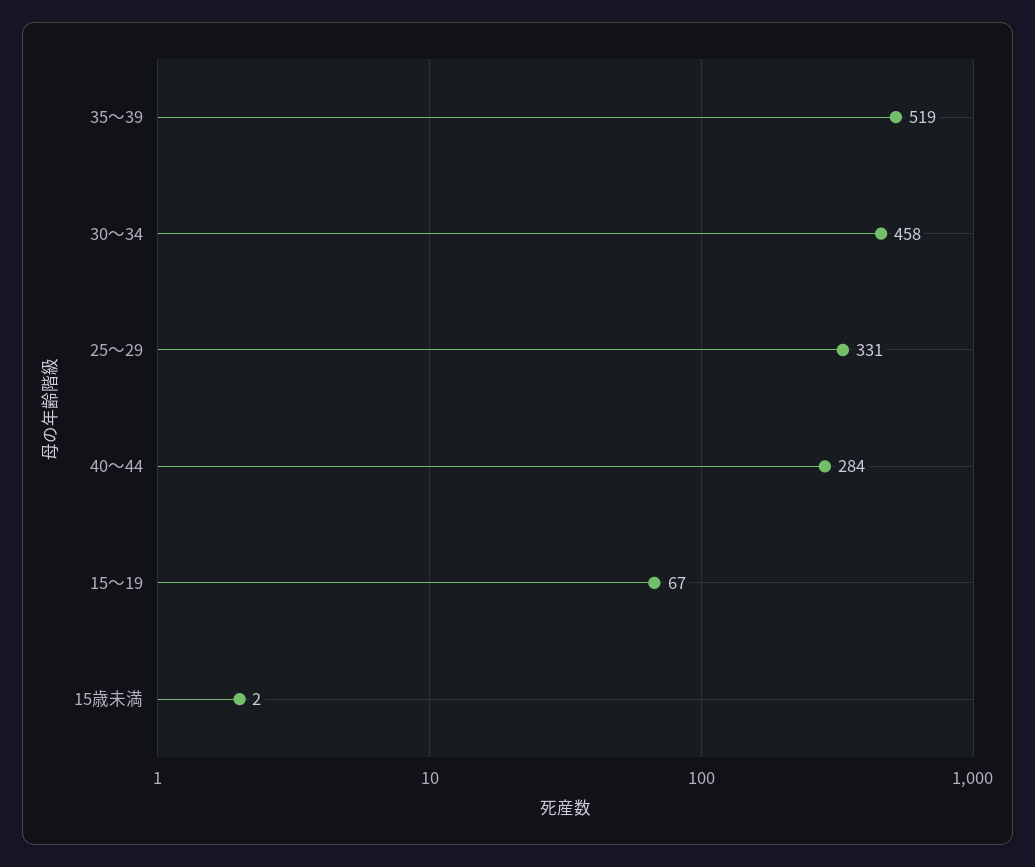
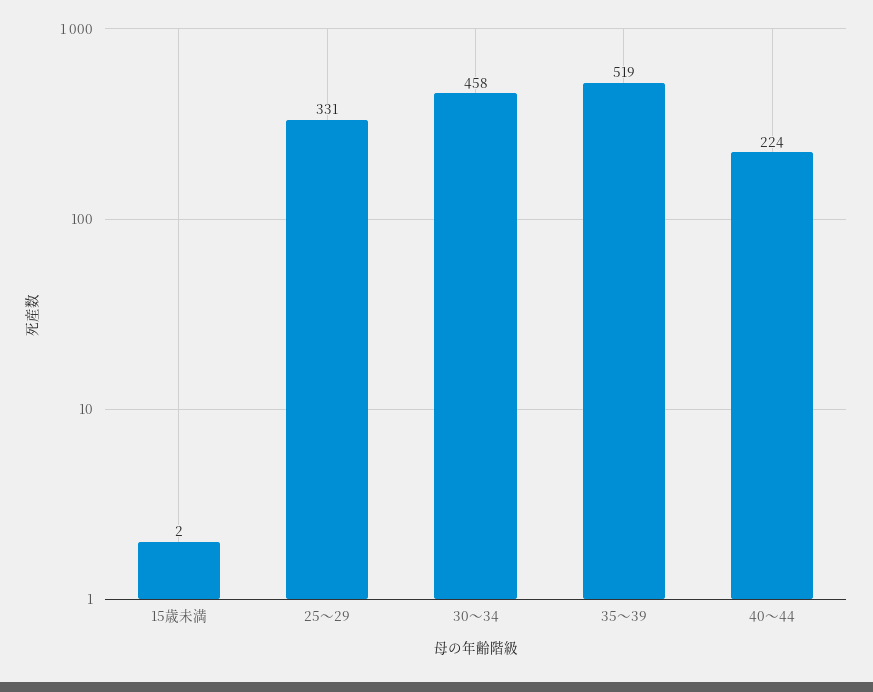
40～44: 284 -> 224
15～19: 67 -> none

